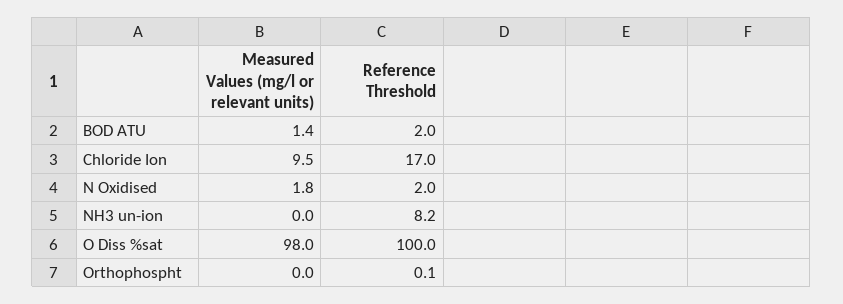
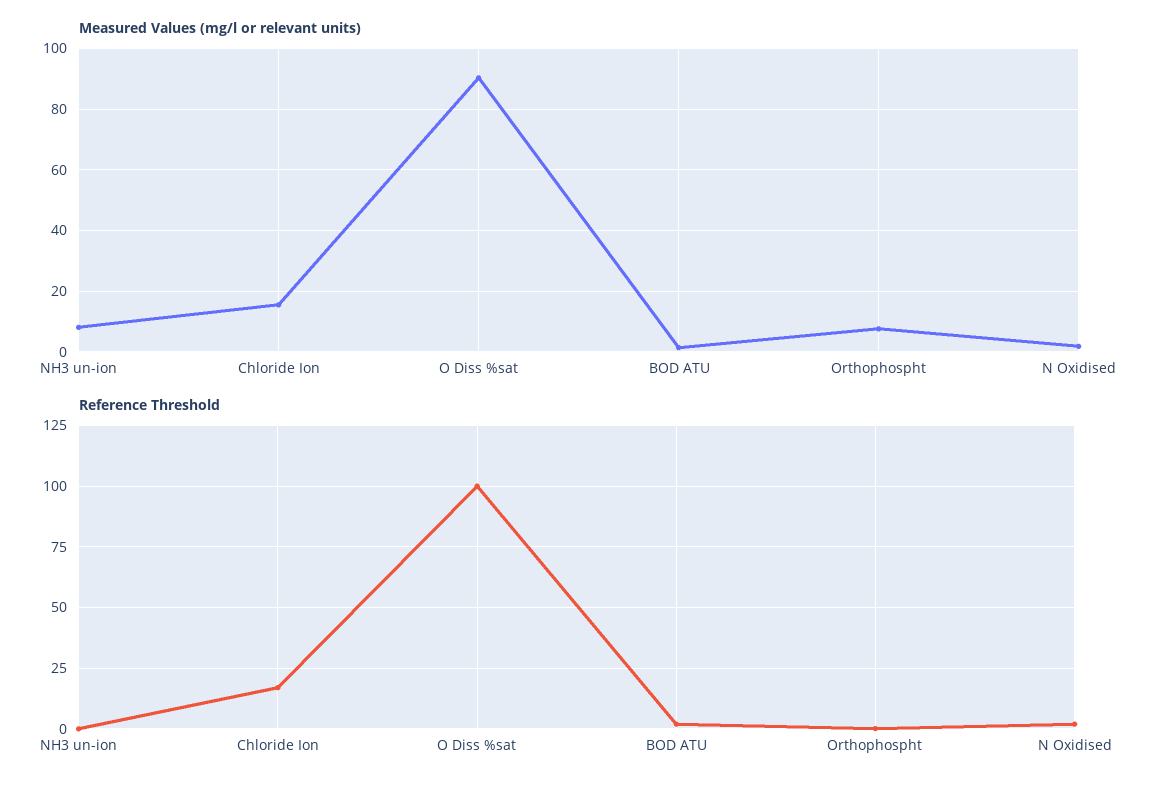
Measured Values (mg/l or relevant units), Chloride Ion: 9.5 -> 16
Measured Values (mg/l or relevant units), NH3 un-ion: 0 -> 8
Reference Threshold, NH3 un-ion: 8.2 -> 0
Measured Values (mg/l or relevant units), O Diss %sat: 98 -> 90
Measured Values (mg/l or relevant units), Orthophospht: 0 -> 8

